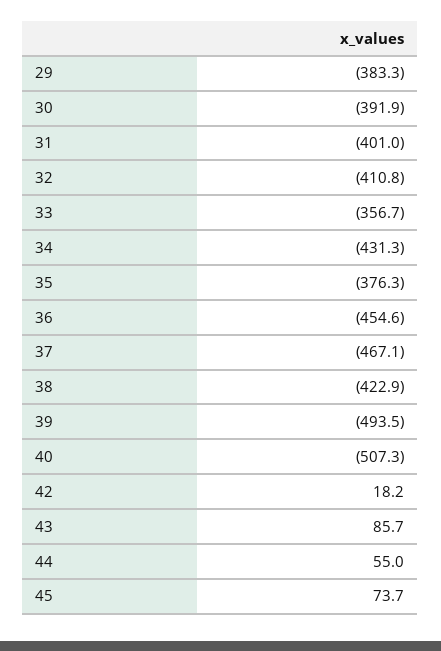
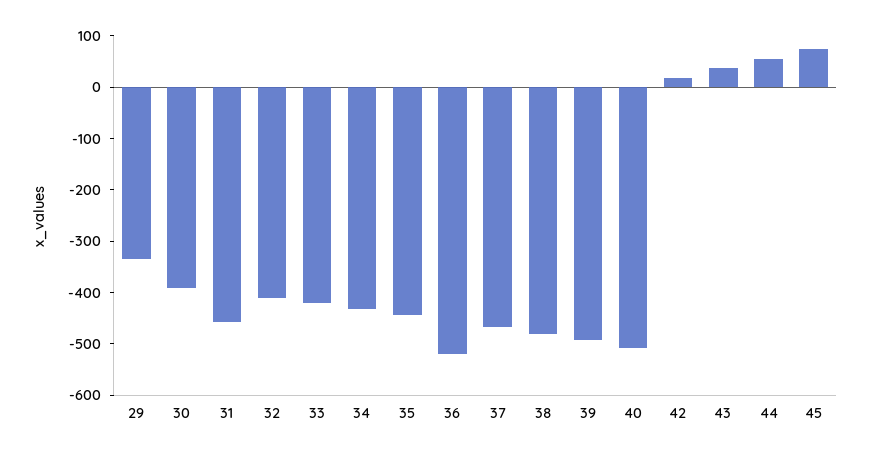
29: -383.3 -> -340
31: -401 -> -460
33: -356.7 -> -420
35: -376.3 -> -440
36: -454.6 -> -520
38: -422.9 -> -480
43: 85.7 -> 40

